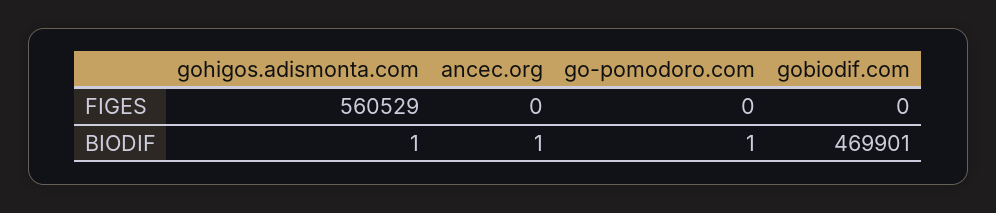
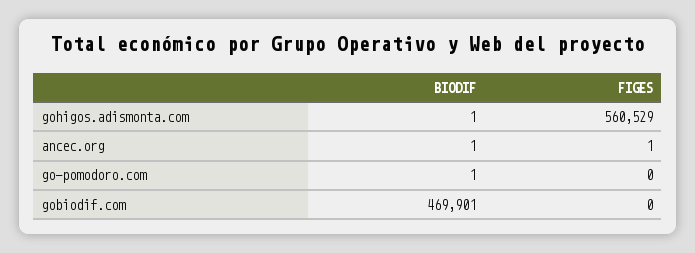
ancec.org, FIGES: 0 -> 1

